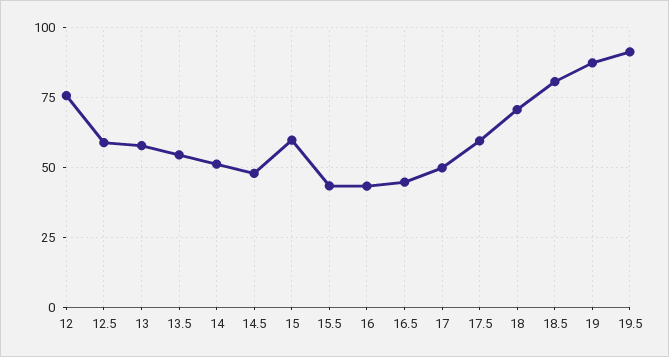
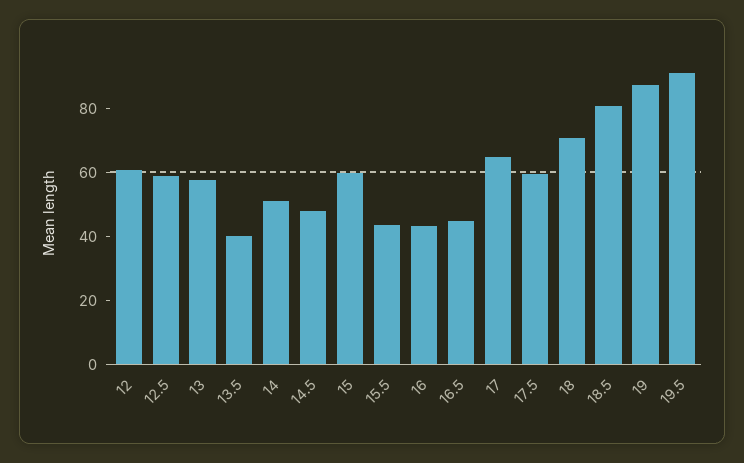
12: 75 -> 60
13.5: 55 -> 40
17: 50 -> 65

